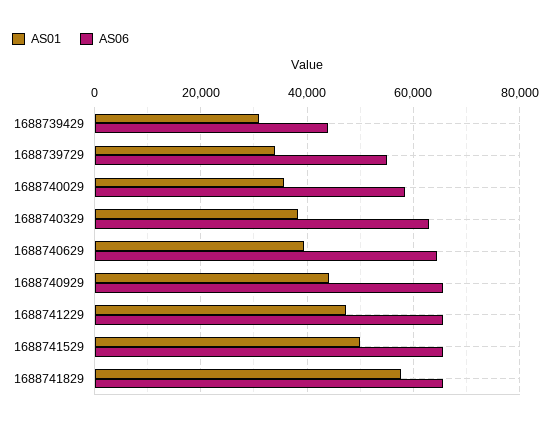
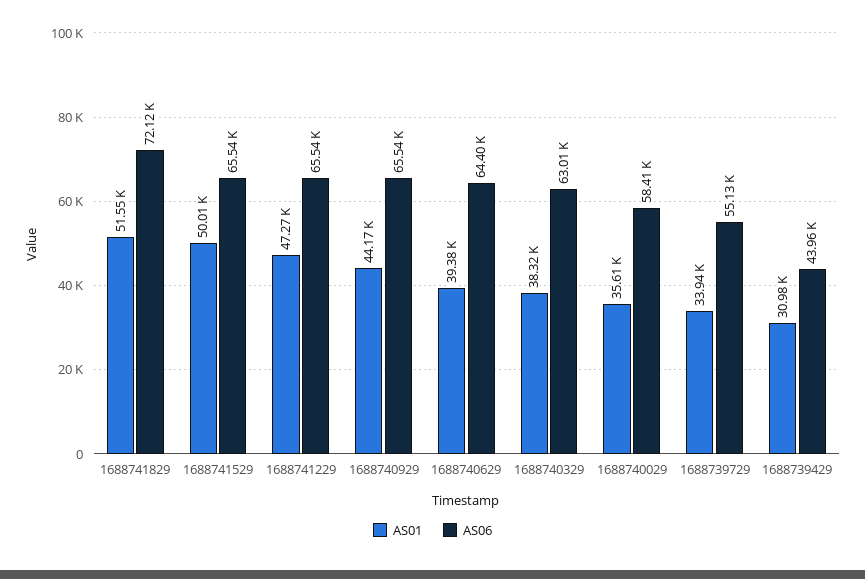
AS01, 1688741829: 58000 -> 51550
AS06, 1688741829: 66000 -> 72120

